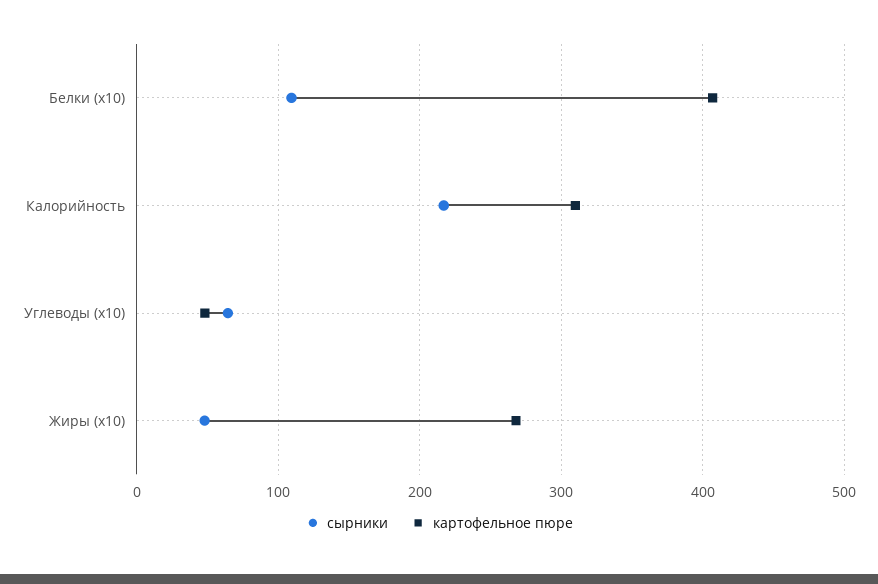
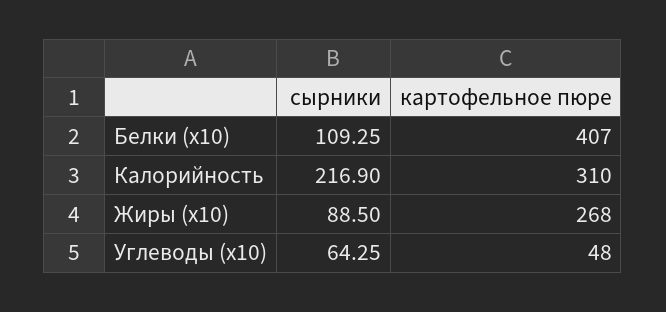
сырники, Жиры (x10): 50 -> 88.5

